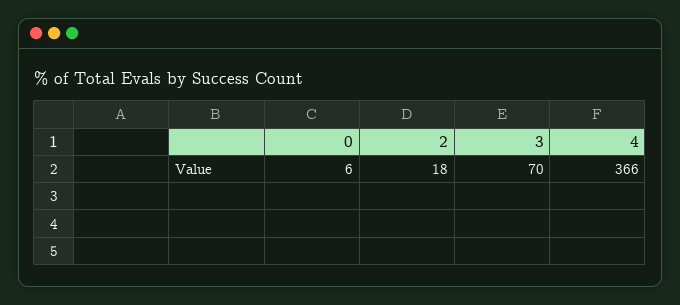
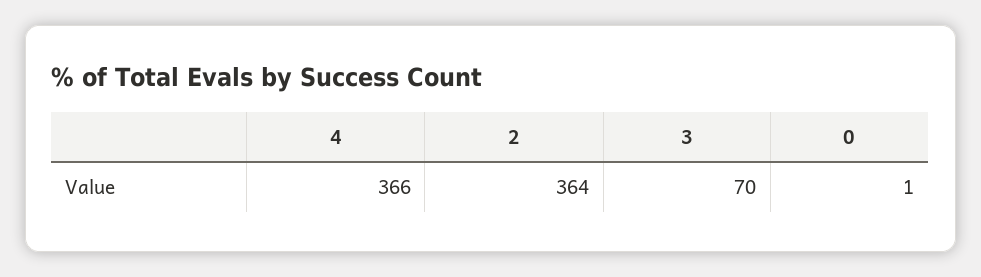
0: 6 -> 1
2: 18 -> 364

